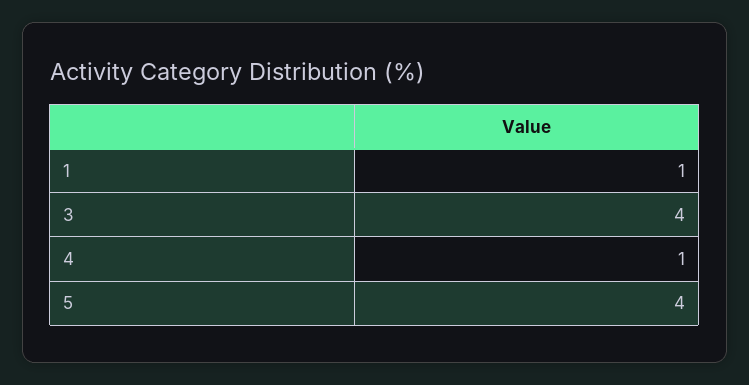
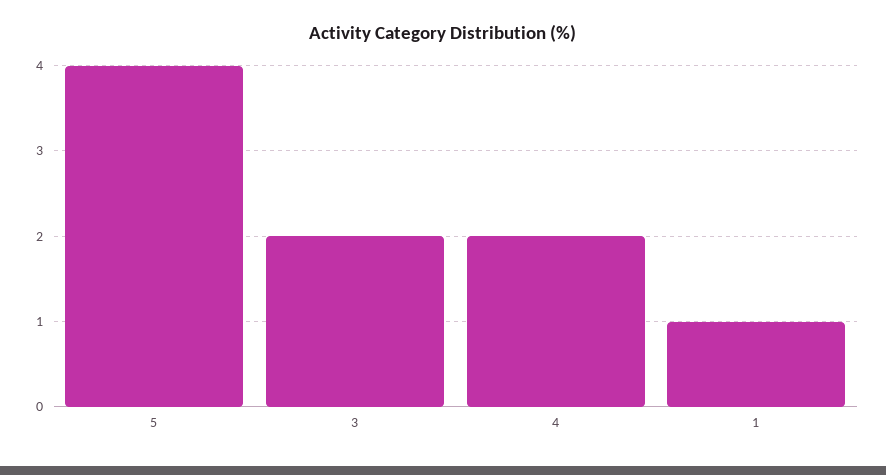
3: 4 -> 2
4: 1 -> 2

